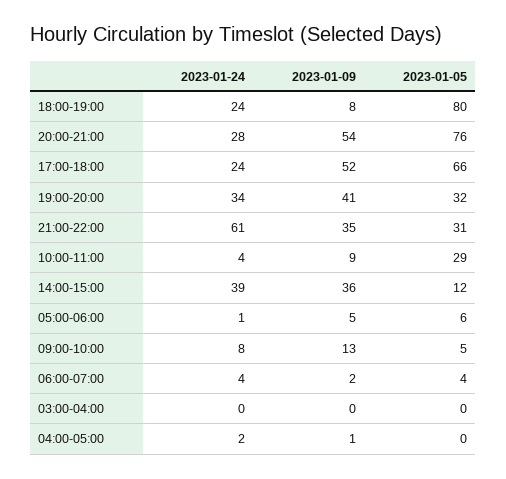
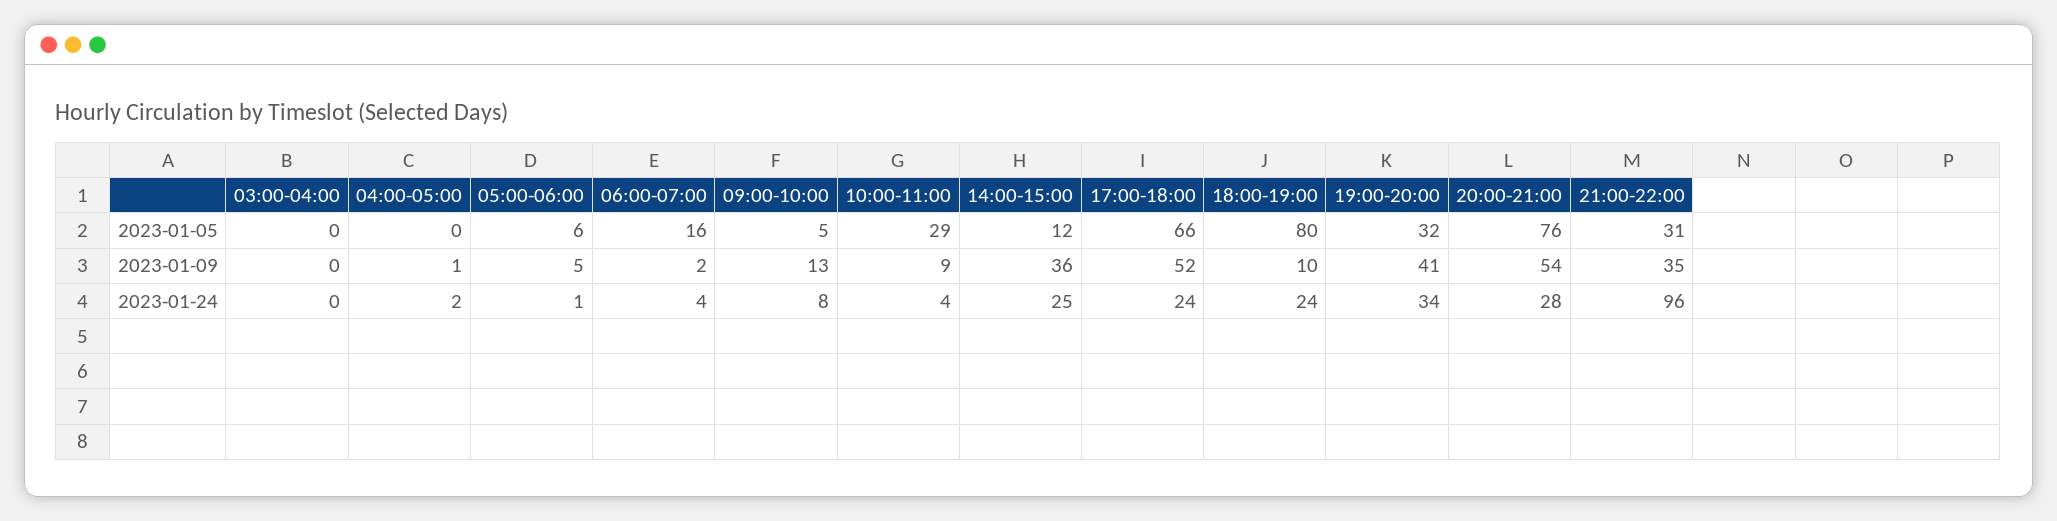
2023-01-09, 18:00-19:00: 8 -> 10
2023-01-24, 21:00-22:00: 61 -> 96
2023-01-24, 14:00-15:00: 39 -> 25
2023-01-05, 06:00-07:00: 4 -> 16

